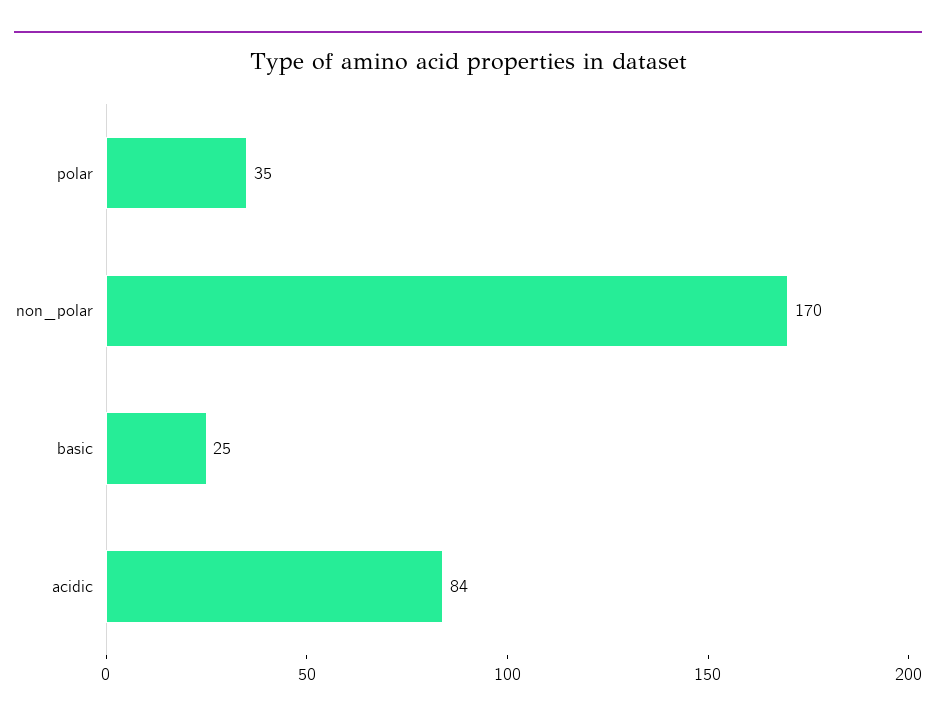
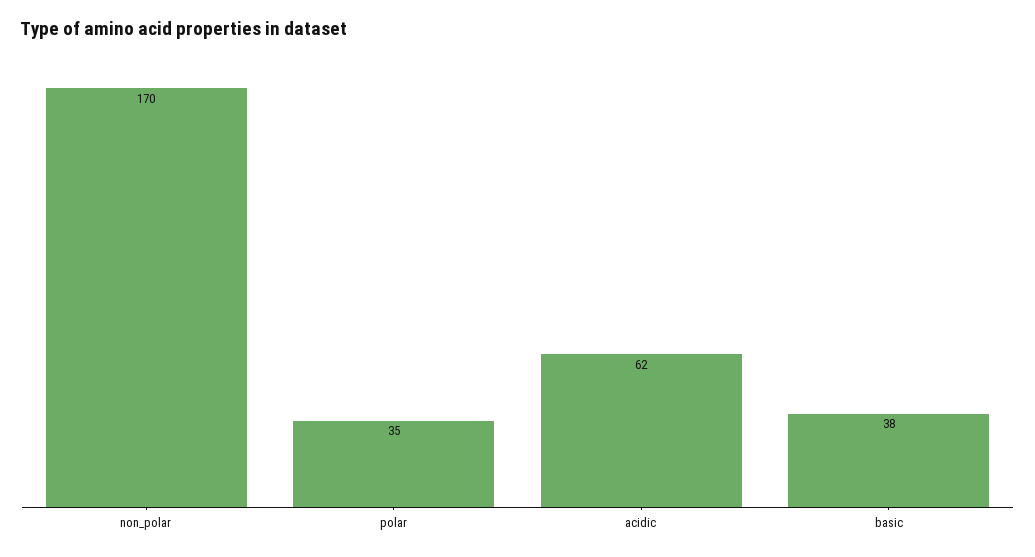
basic: 25 -> 38
acidic: 84 -> 62

